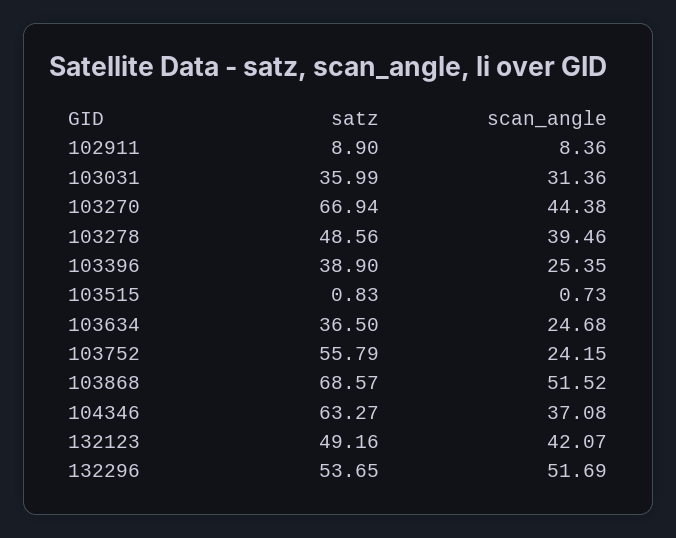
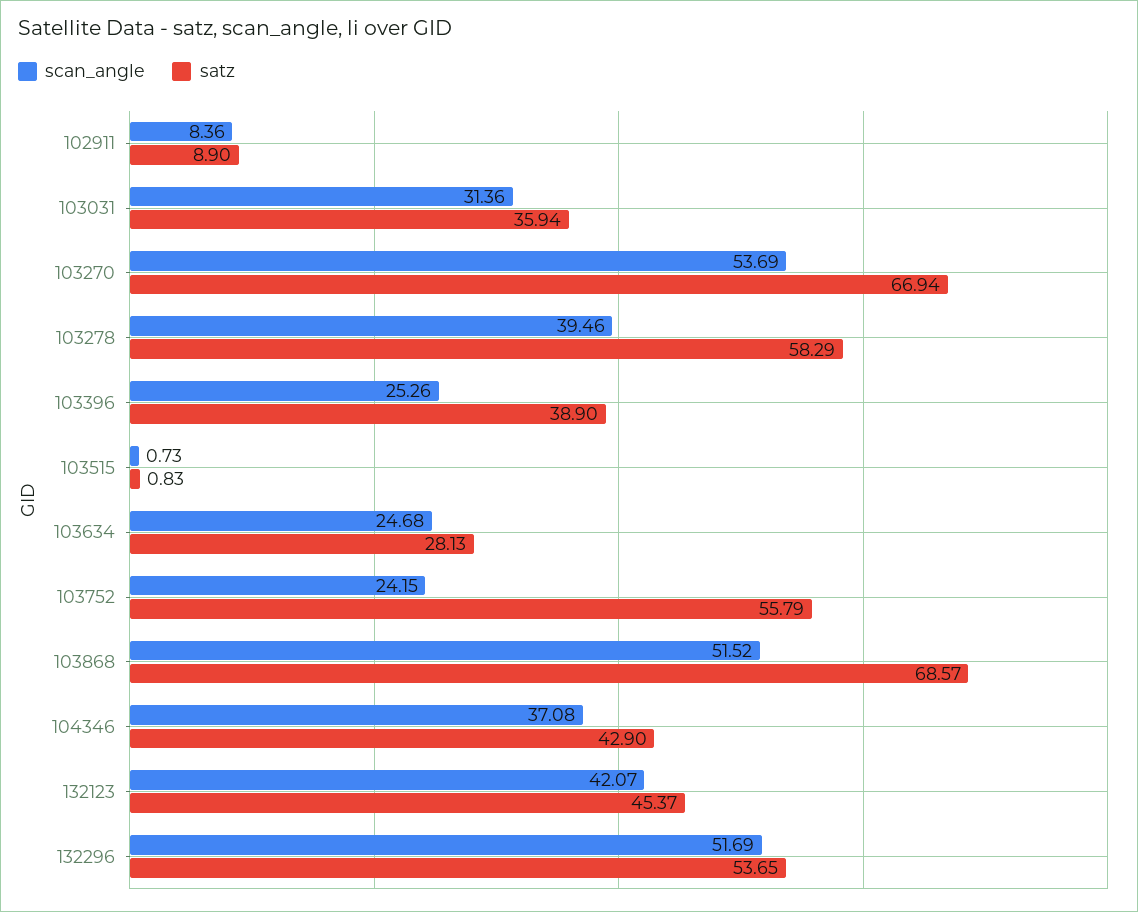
satz, 103031: 35.99 -> 35.94
scan_angle, 103270: 44.38 -> 53.69
satz, 103278: 48.56 -> 58.29
scan_angle, 103396: 25.35 -> 25.26
satz, 103634: 36.5 -> 28.13
satz, 104346: 63.27 -> 42.9
satz, 132123: 49.16 -> 45.37

